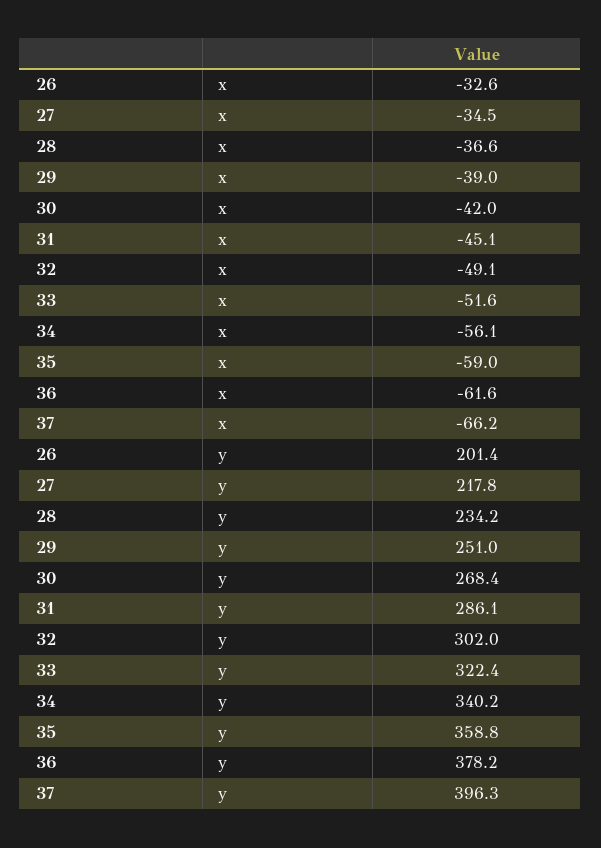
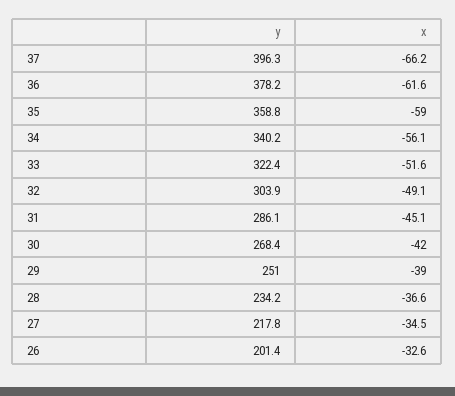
32, y: 302 -> 303.9

